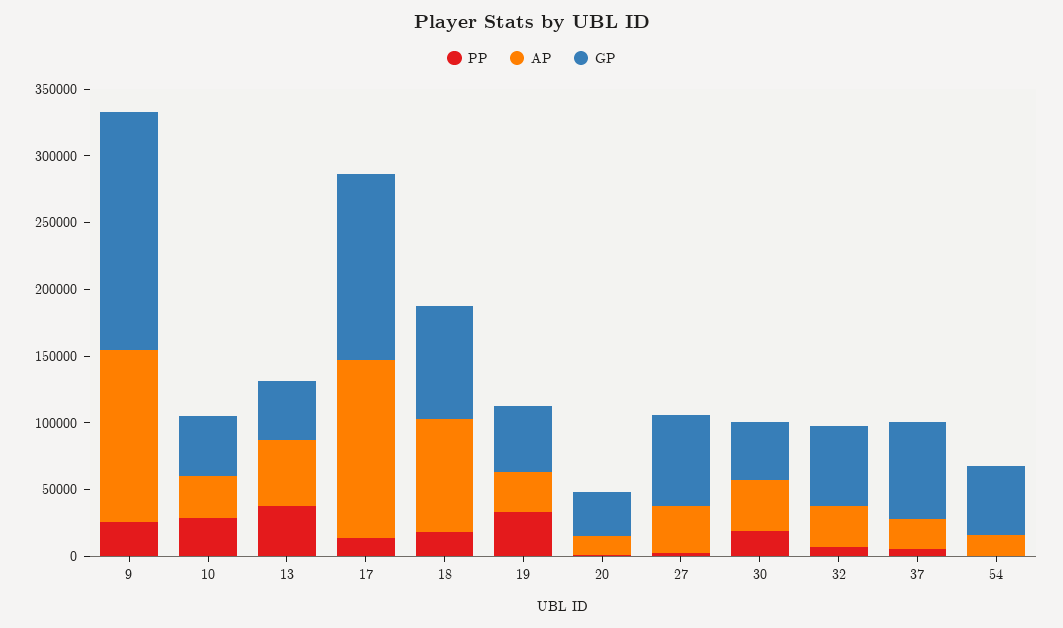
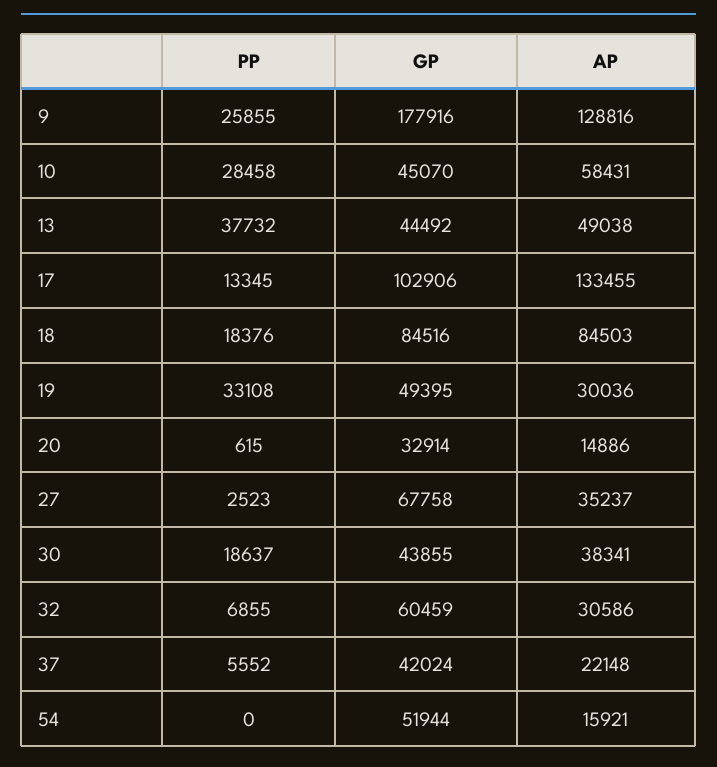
AP, 10: 30000 -> 58431
GP, 17: 140000 -> 102906
GP, 37: 70000 -> 42024

